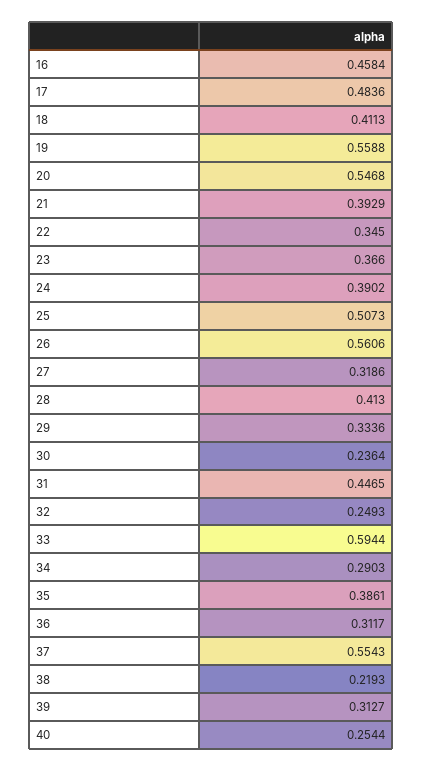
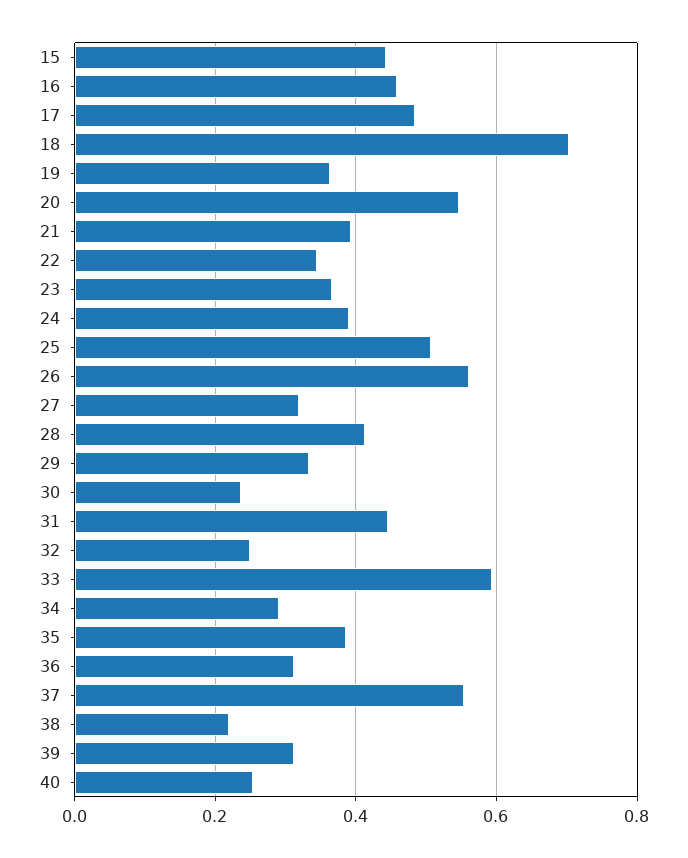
18: 0.4113 -> 0.7
19: 0.5588 -> 0.36
15: none -> 0.44

